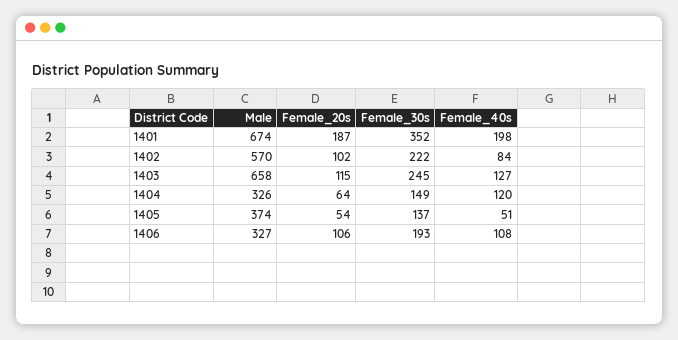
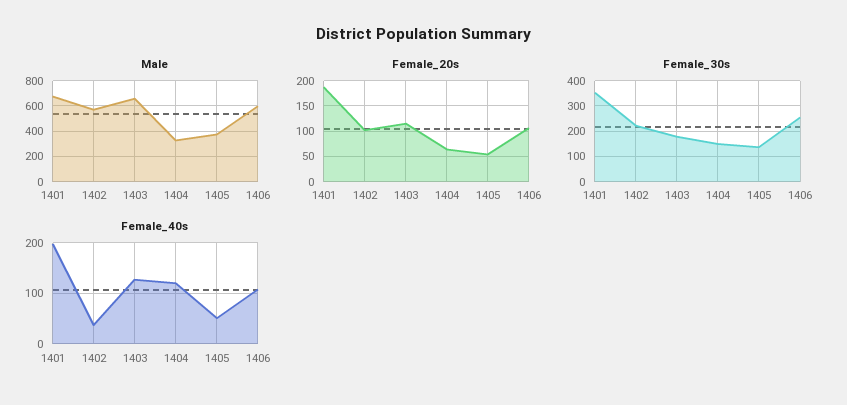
Female_40s, 1402: 84 -> 40
Female_30s, 1403: 245 -> 175
Male, 1406: 327 -> 600
Female_30s, 1406: 193 -> 250

